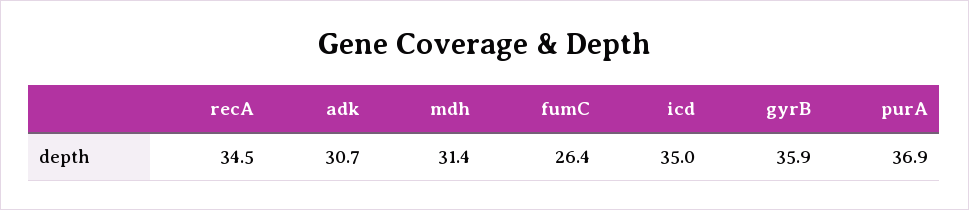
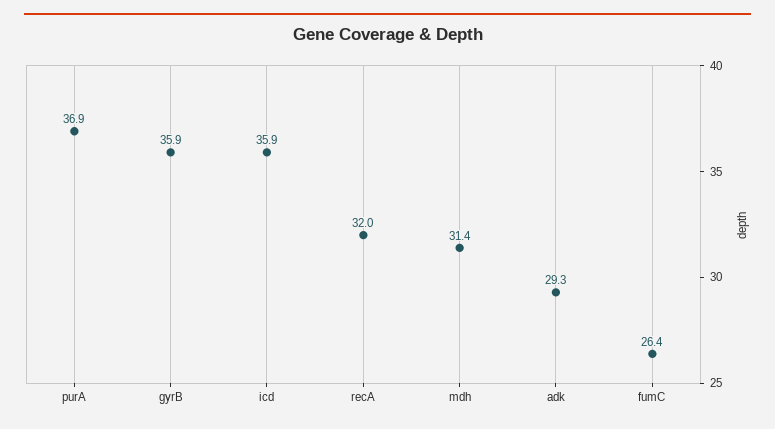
recA: 34.5 -> 32
adk: 30.7 -> 29.3
icd: 35 -> 35.9

